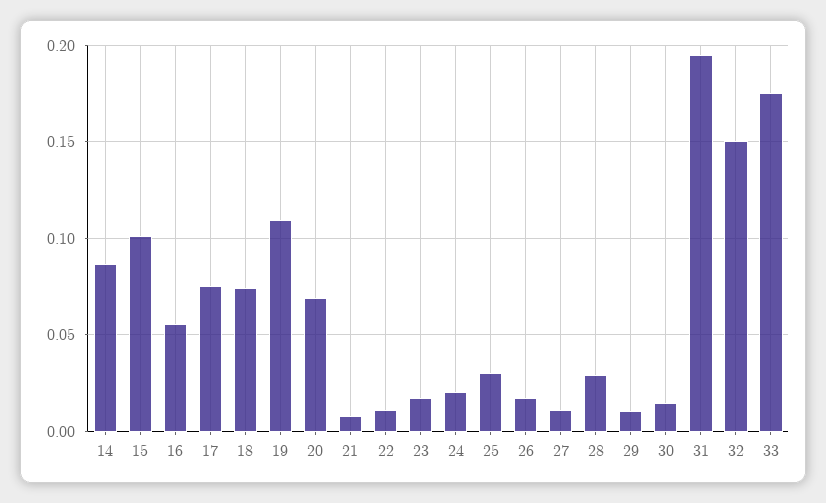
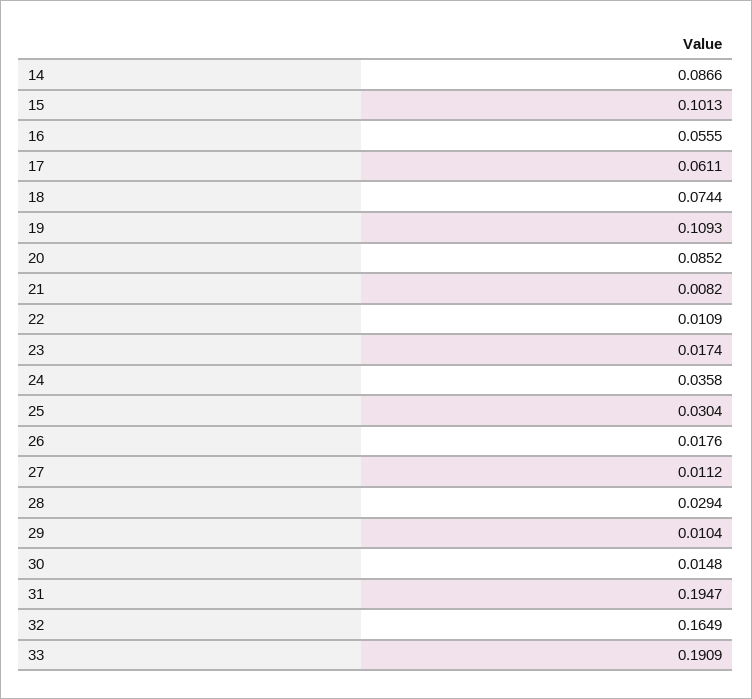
17: 0.075 -> 0.0611
20: 0.07 -> 0.0852
24: 0.02 -> 0.0358
32: 0.15 -> 0.1649
33: 0.175 -> 0.1909

